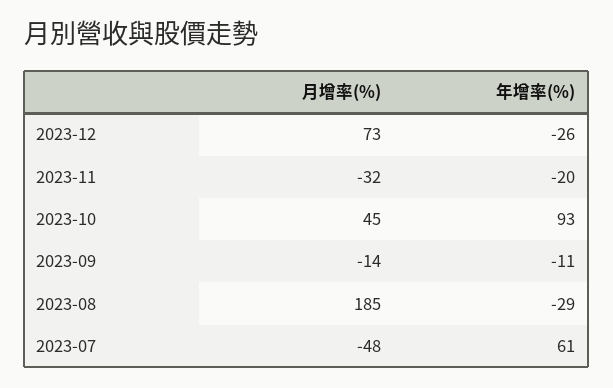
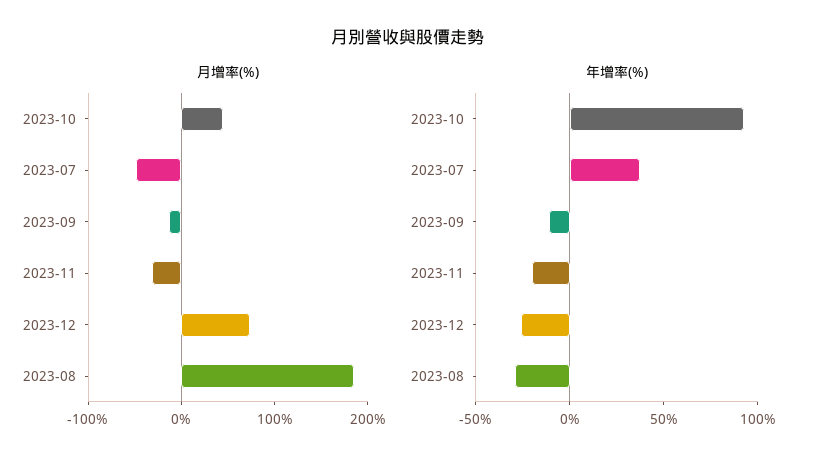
年增率(%), 2023-07: 61 -> 40

